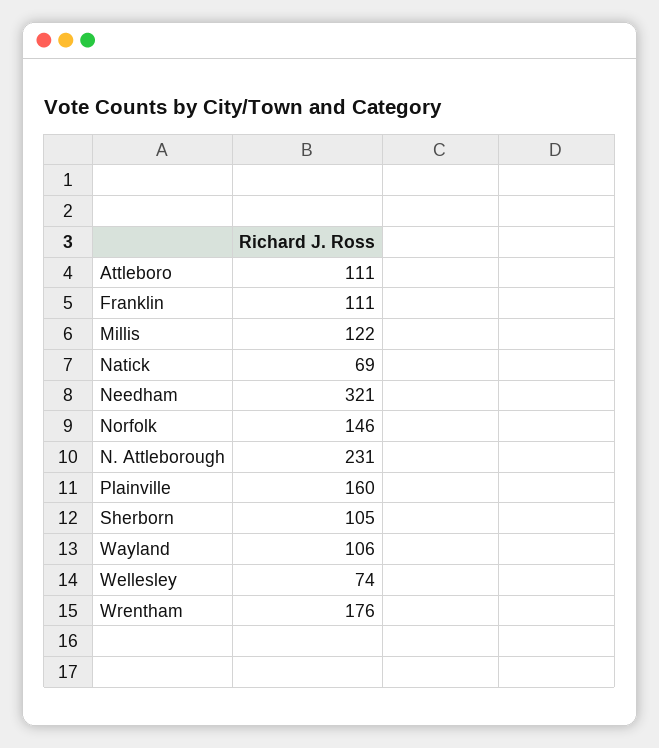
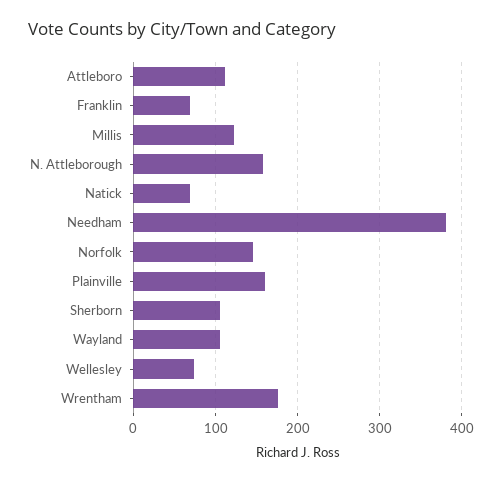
Franklin: 111 -> 70
Needham: 321 -> 380
N. Attleborough: 231 -> 160

